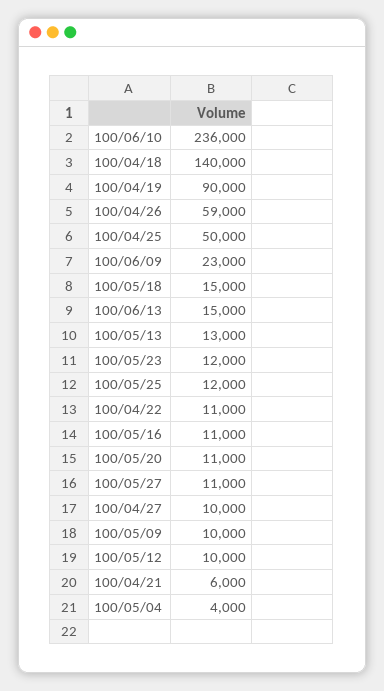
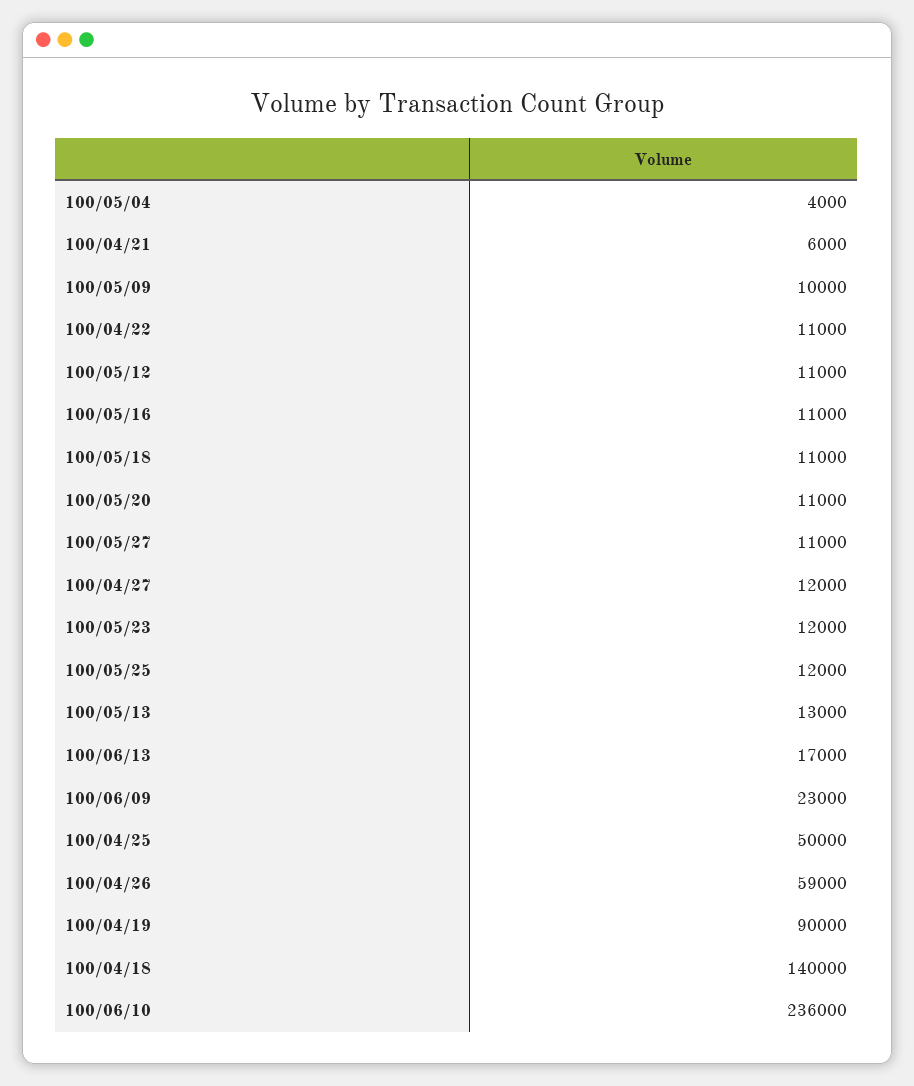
100/05/18: 15000 -> 11000
100/06/13: 15000 -> 17000
100/04/27: 10000 -> 12000
100/05/12: 10000 -> 11000

